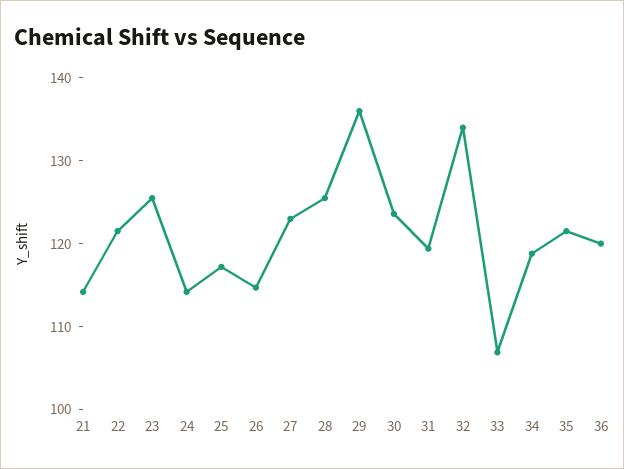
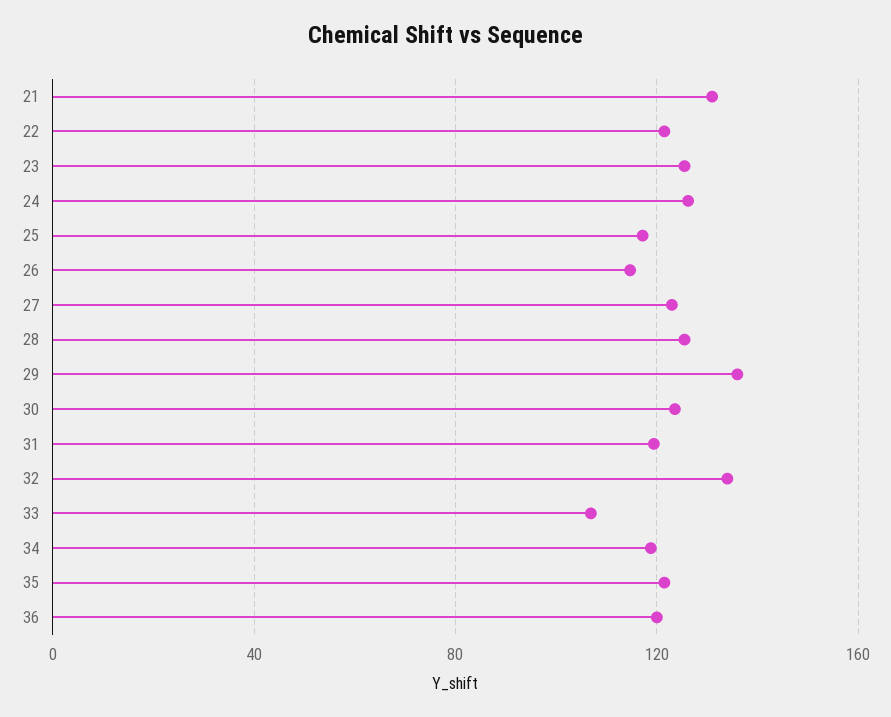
21: 114 -> 130
24: 114 -> 125

